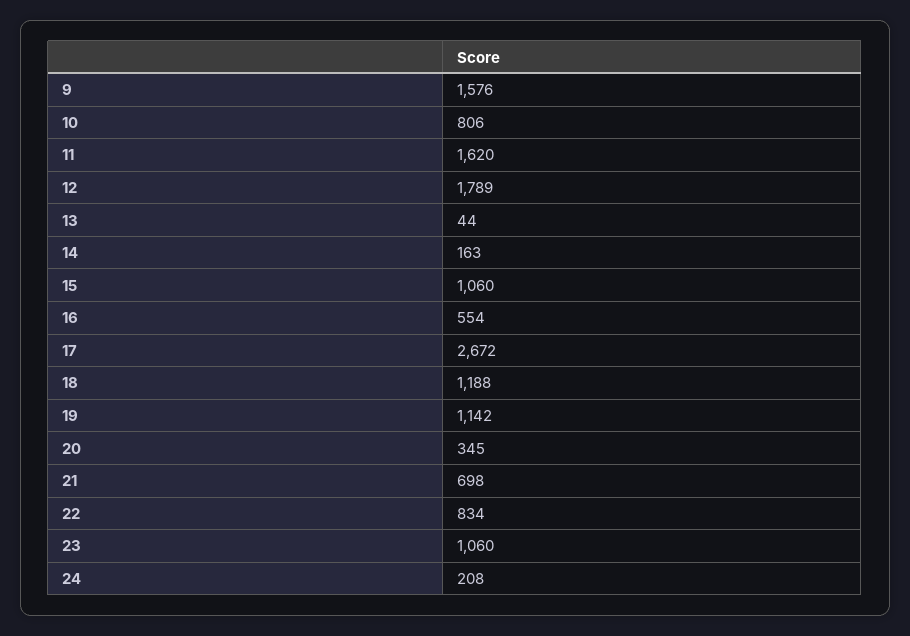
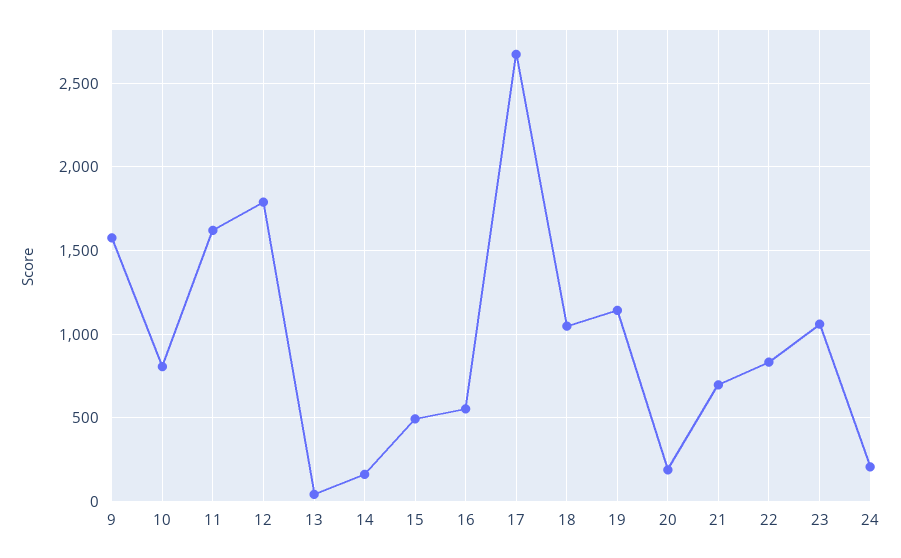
15: 1060 -> 500
18: 1188 -> 1050
20: 345 -> 200

